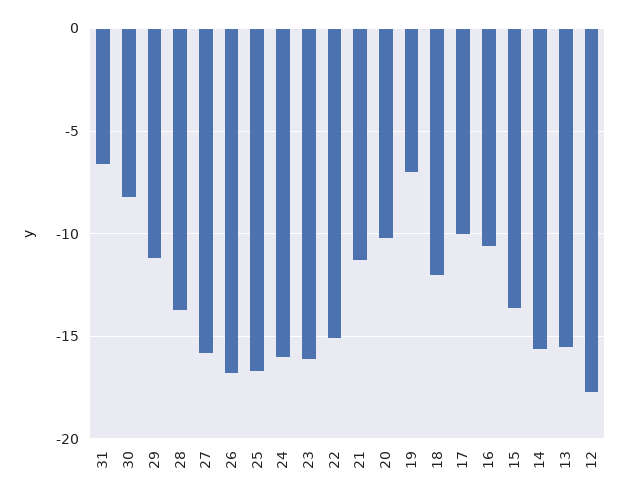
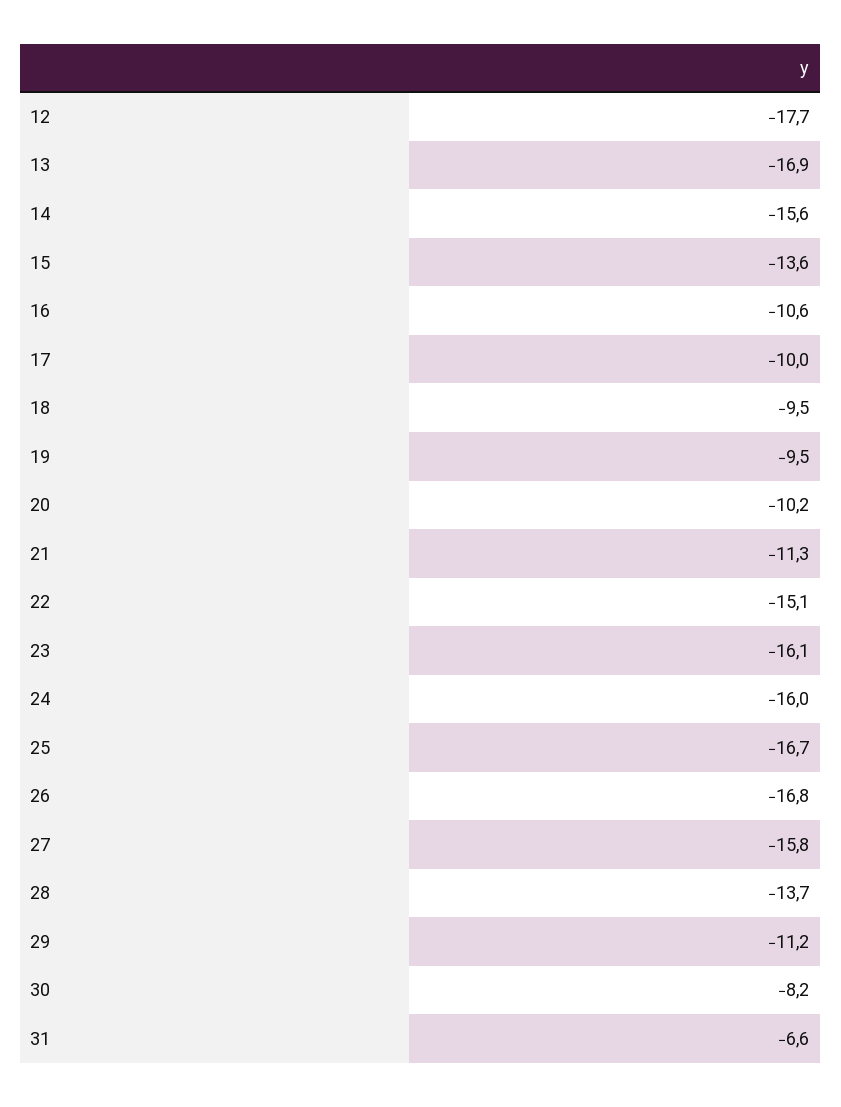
19: -7 -> -9.5
18: -12 -> -9.5
13: -15.5 -> -16.9

